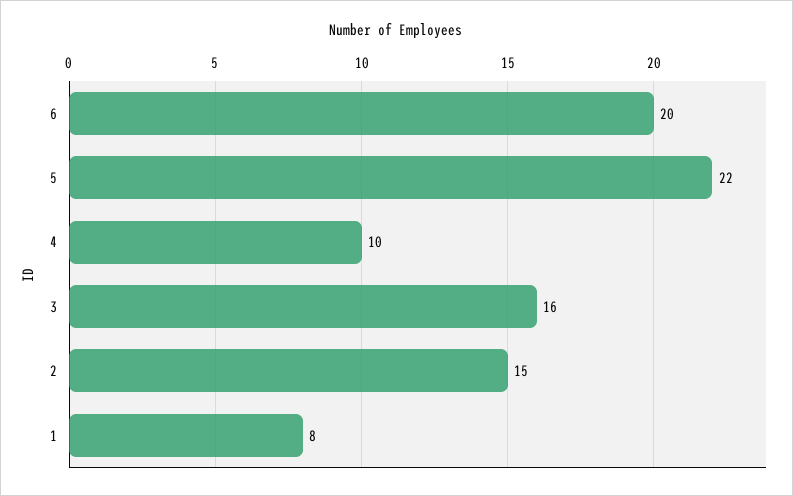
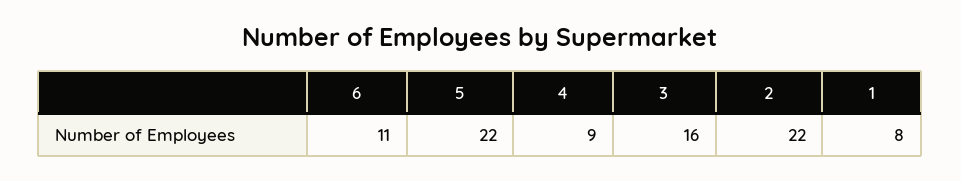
6: 20 -> 11
4: 10 -> 9
2: 15 -> 22

